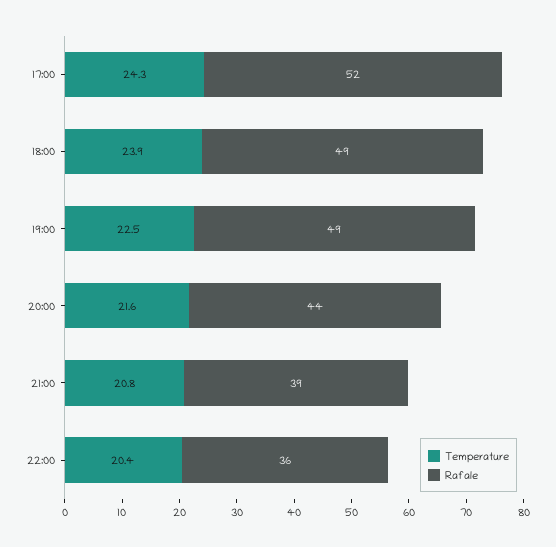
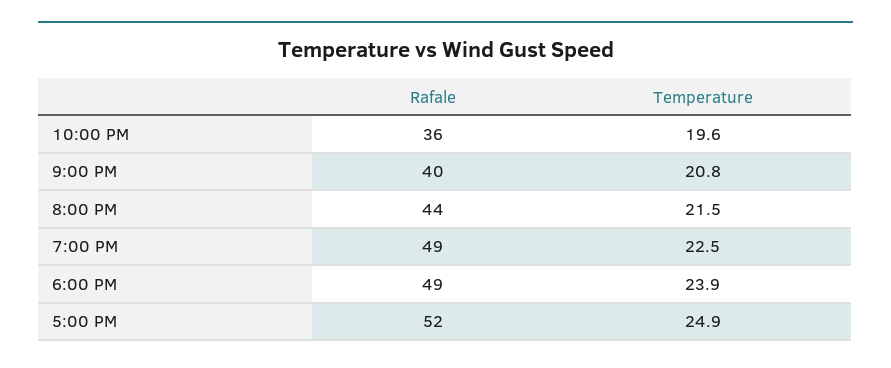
Temperature, 17:00: 24.3 -> 24.9
Temperature, 20:00: 21.6 -> 21.5
Rafale, 21:00: 39 -> 40
Temperature, 22:00: 20.4 -> 19.6

